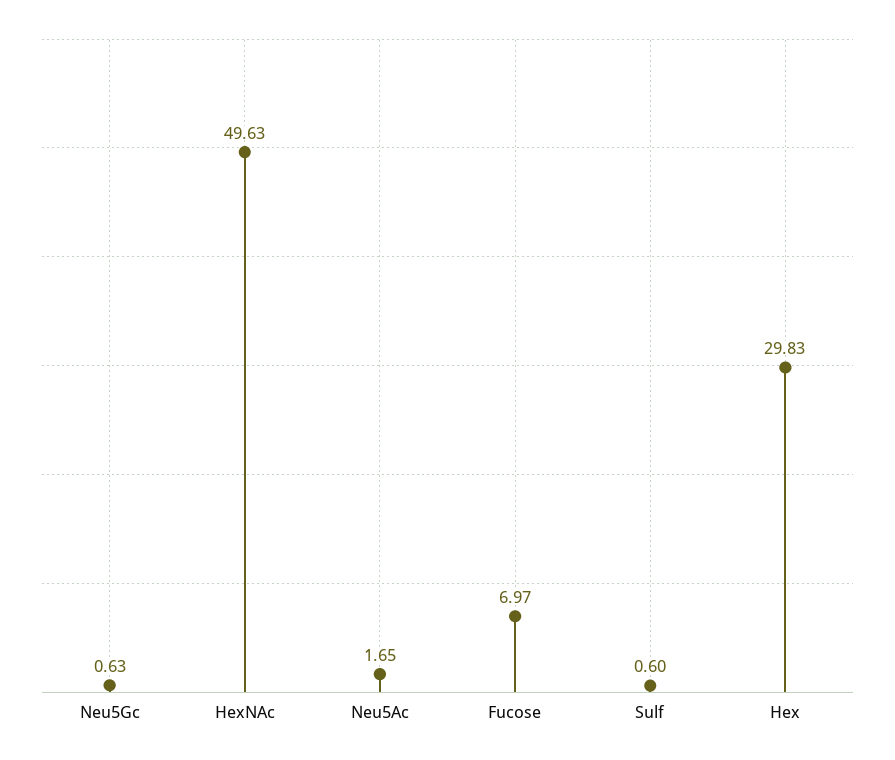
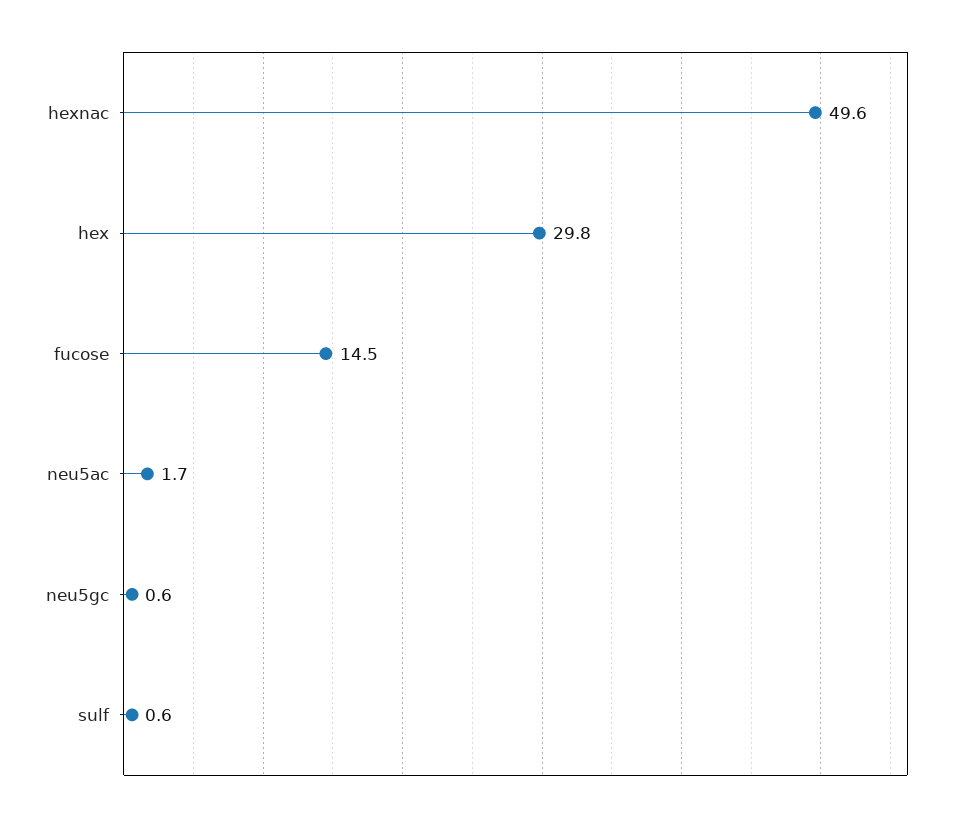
Fucose: 6.97 -> 14.5

